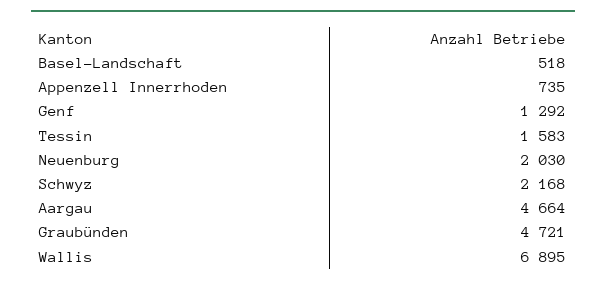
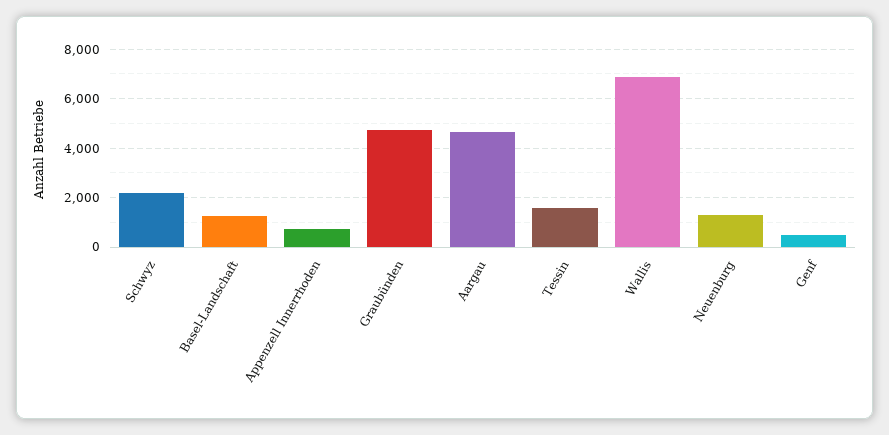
Basel-Landschaft: 518 -> 1250
Genf: 1292 -> 500
Neuenburg: 2030 -> 1250

